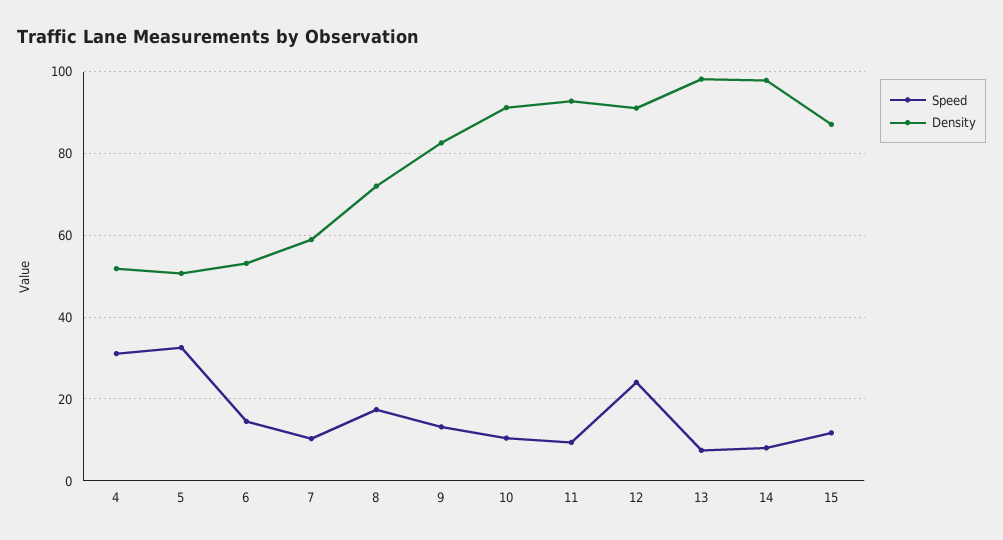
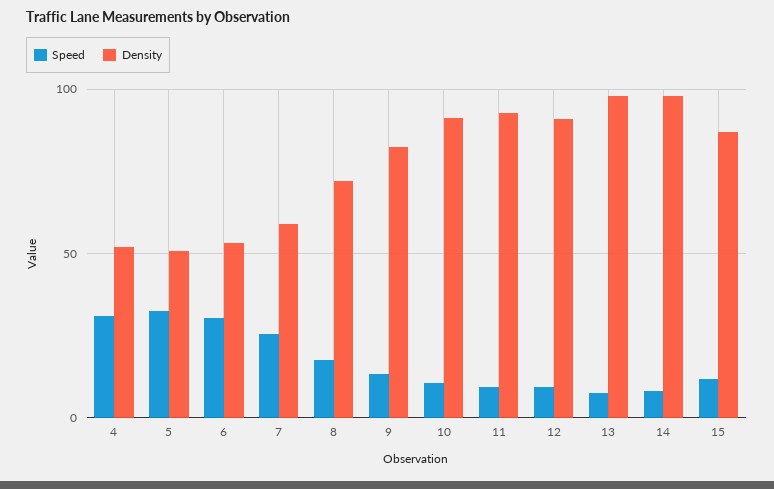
Speed, 6: 14 -> 30
Speed, 7: 10 -> 25
Speed, 12: 24 -> 10

